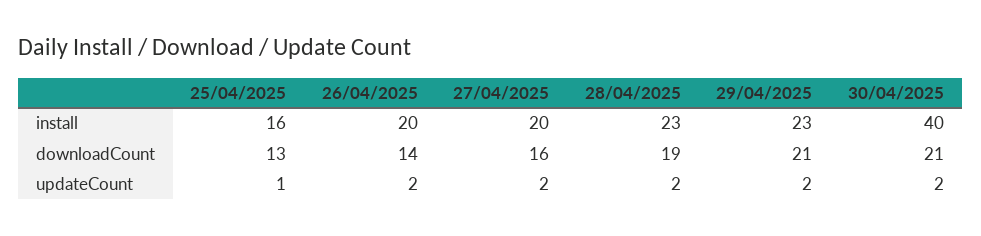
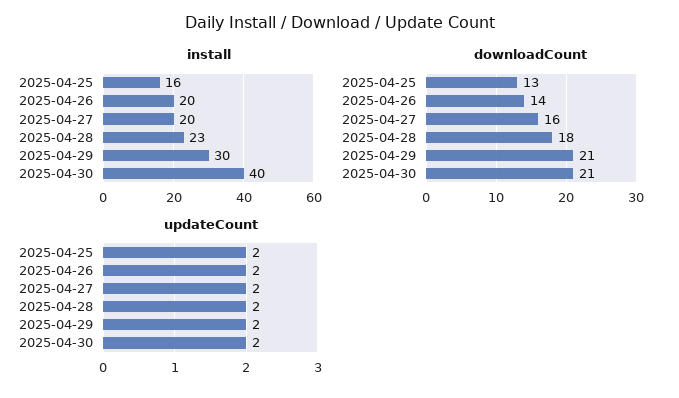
install, 29/04/2025: 23 -> 30
downloadCount, 28/04/2025: 19 -> 18
updateCount, 25/04/2025: 1 -> 2

